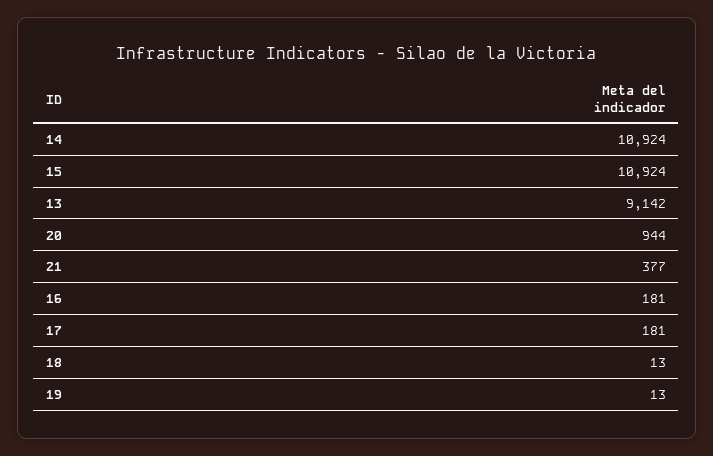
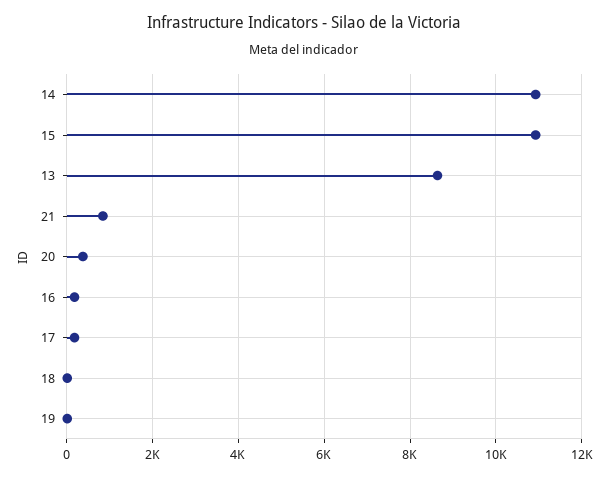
13: 9142 -> 8600
20: 944 -> 400
21: 377 -> 800

